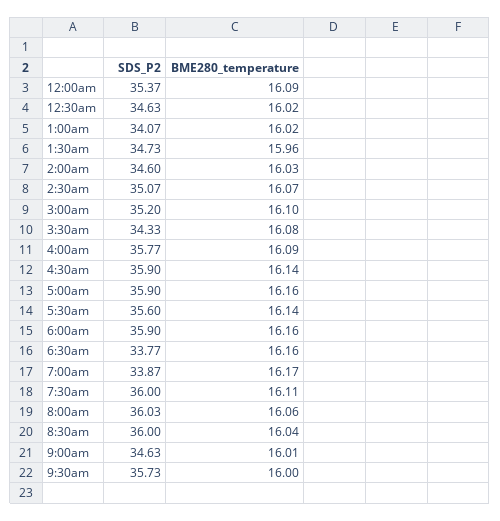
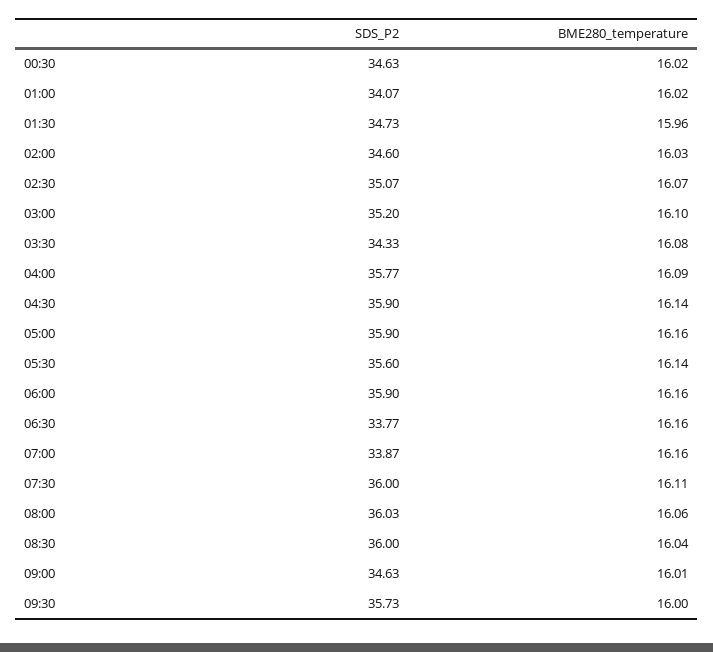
SDS_P2, 12:00am: 35.37 -> none
BME280_temperature, 12:00am: 16.09 -> none
BME280_temperature, 7:00am: 16.17 -> 16.16

